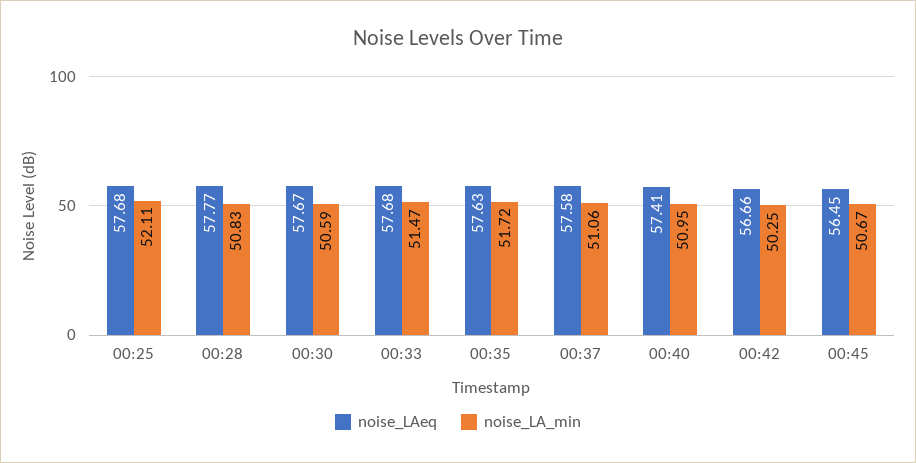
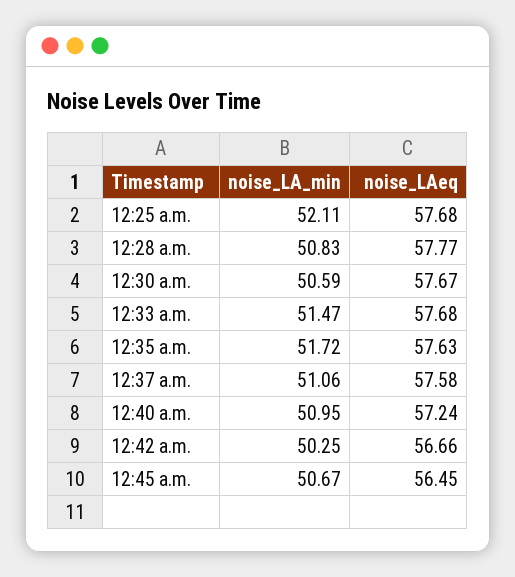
noise_LAeq, 00:40: 57.41 -> 57.24

